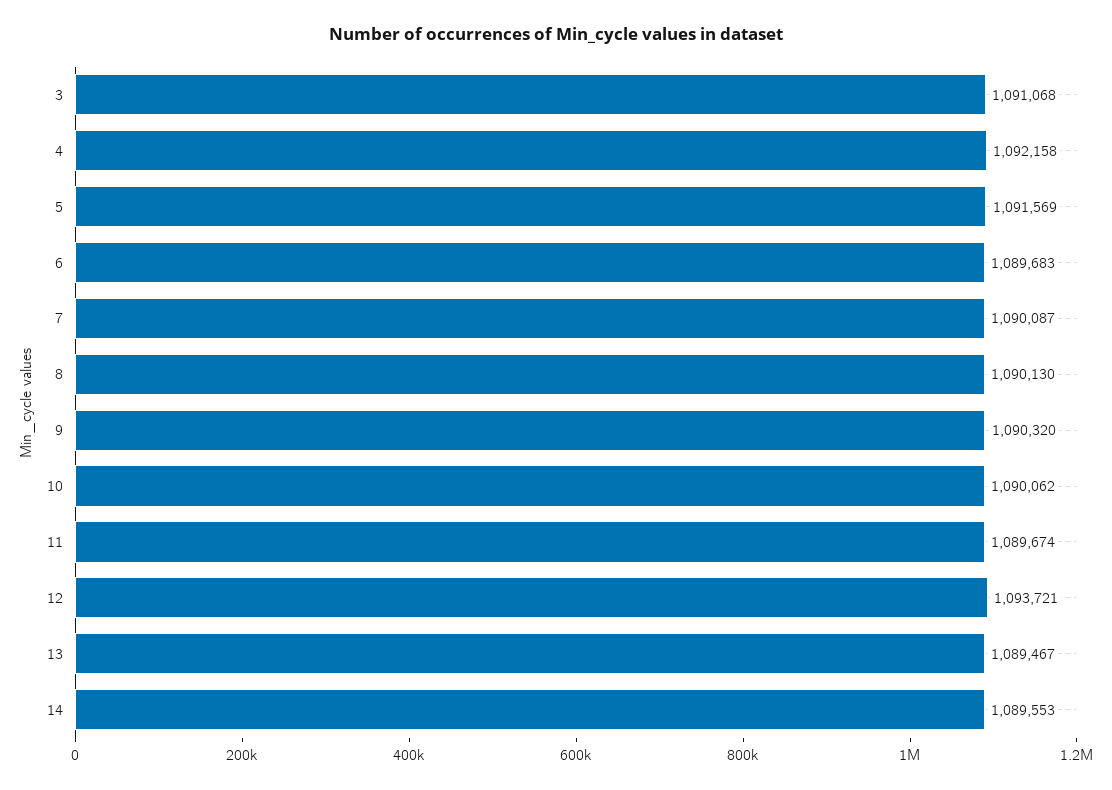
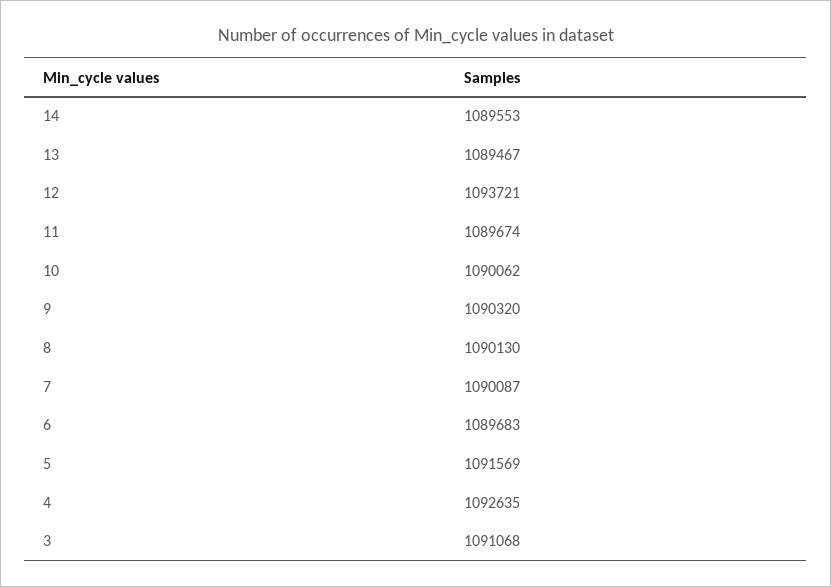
4: 1092158 -> 1092635

